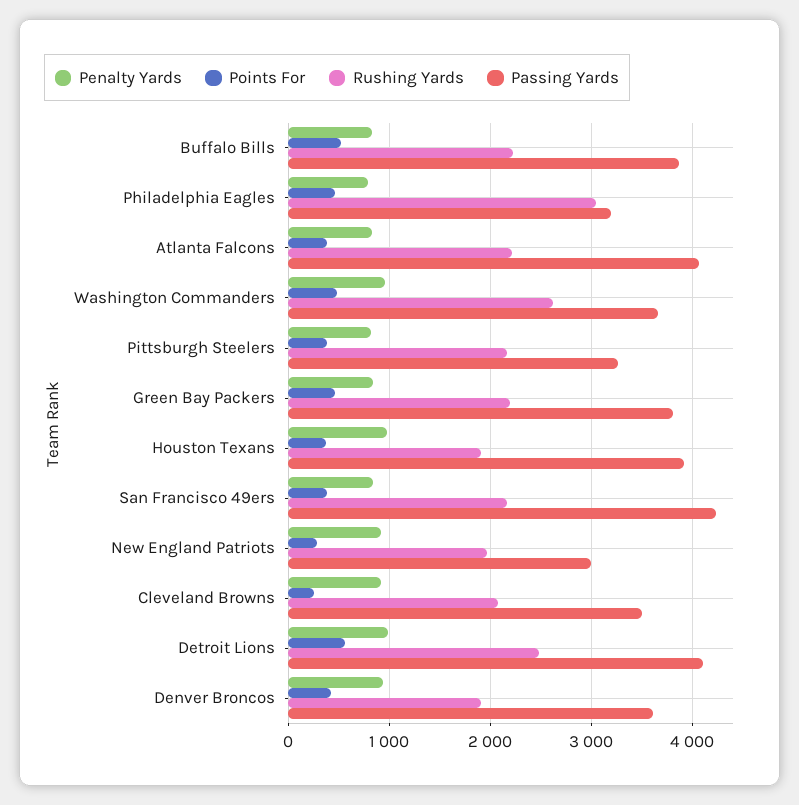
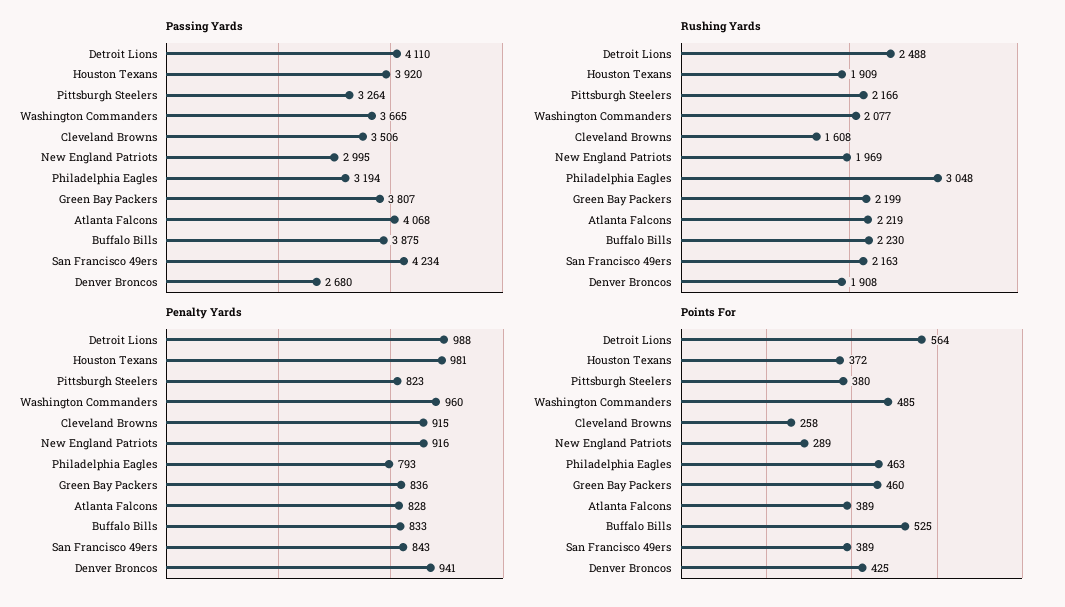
Rushing Yards, Washington Commanders: 2600 -> 2077
Rushing Yards, Cleveland Browns: 2100 -> 1608
Passing Yards, Denver Broncos: 3600 -> 2680

